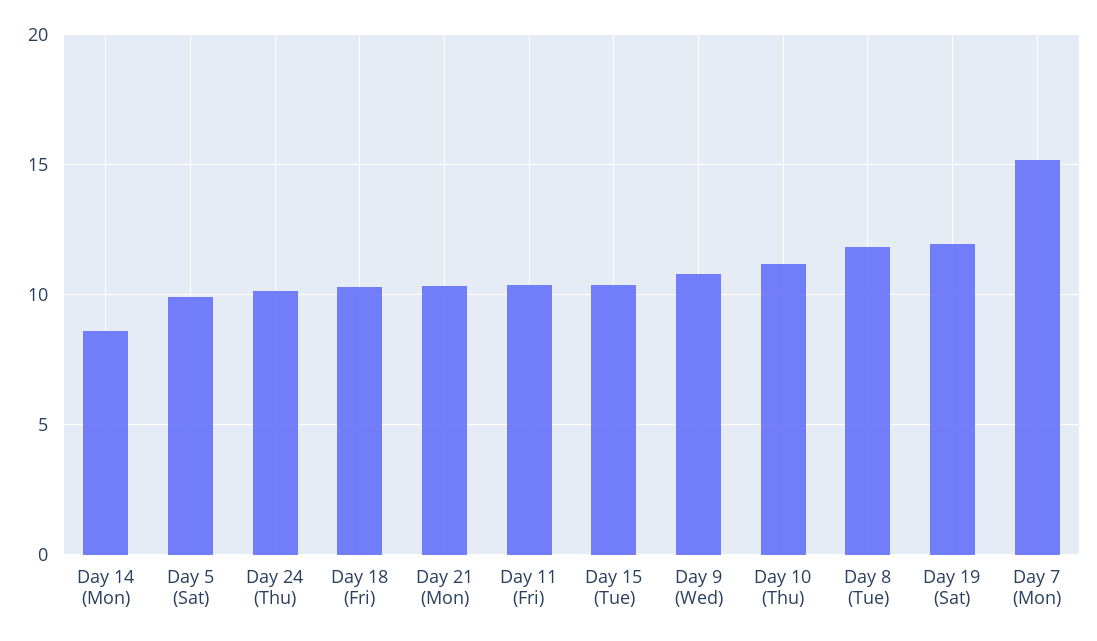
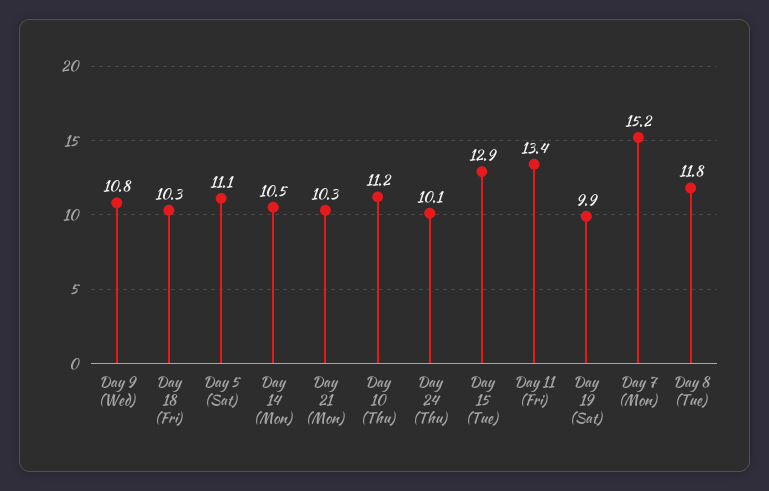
Day 14 (Mon): 8.5 -> 10.5
Day 5 (Sat): 10 -> 11.1
Day 11 (Fri): 10.5 -> 13.4
Day 15 (Tue): 10.5 -> 12.9
Day 19 (Sat): 12 -> 9.9

